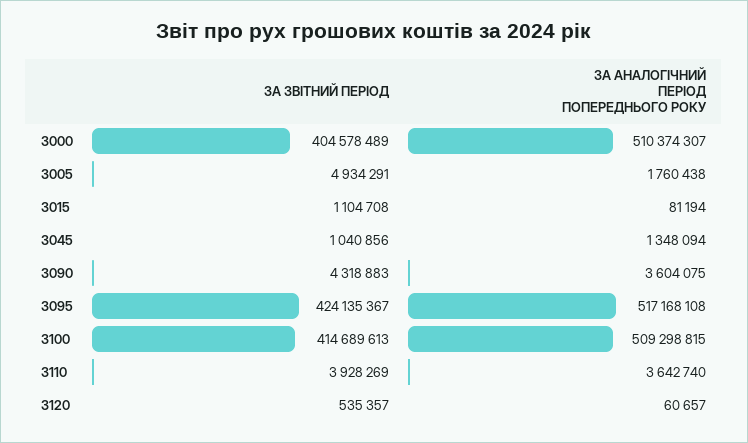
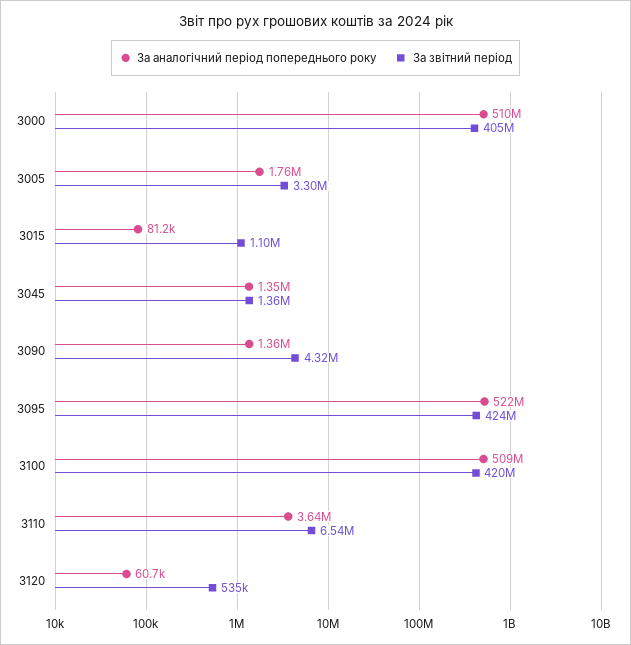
ЗА ЗВІТНИЙ ПЕРІОД, 3005: 4934291 -> 3300000
ЗА ЗВІТНИЙ ПЕРІОД, 3045: 1040856 -> 1360000
ЗА АНАЛОГІЧНИЙ ПЕРІОД ПОПЕРЕДНЬОГО РОКУ, 3090: 3604075 -> 1360000
ЗА АНАЛОГІЧНИЙ ПЕРІОД ПОПЕРЕДНЬОГО РОКУ, 3095: 517168108 -> 522000000
ЗА ЗВІТНИЙ ПЕРІОД, 3100: 414689613 -> 420000000
ЗА ЗВІТНИЙ ПЕРІОД, 3110: 3928269 -> 6540000

